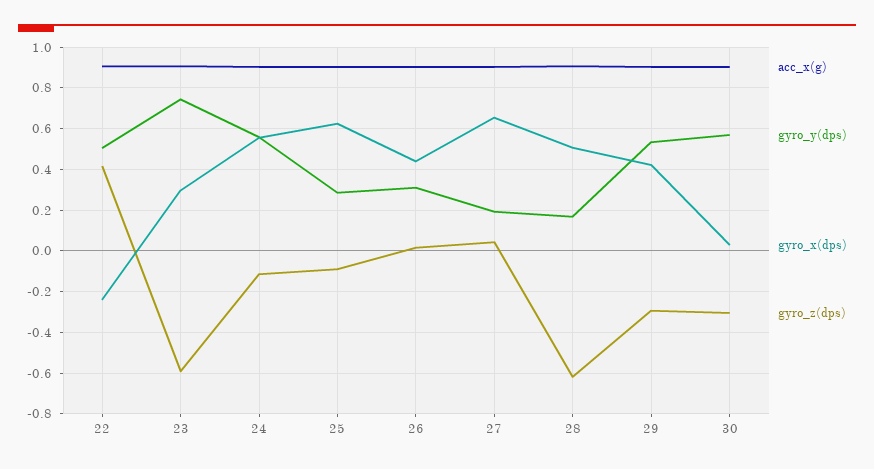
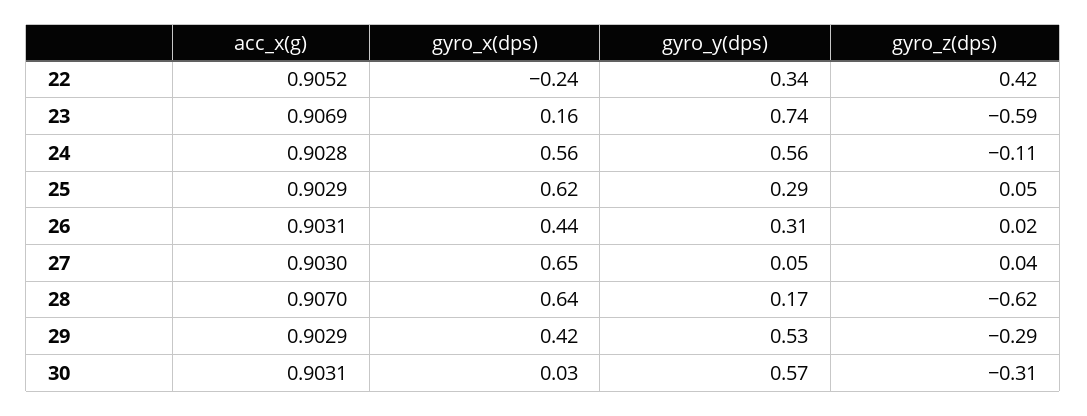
gyro_y(dps), 22: 0.5 -> 0.34
gyro_x(dps), 23: 0.3 -> 0.16
gyro_z(dps), 25: -0.1 -> 0.05
gyro_y(dps), 27: 0.2 -> 0.05
gyro_x(dps), 28: 0.5 -> 0.64

